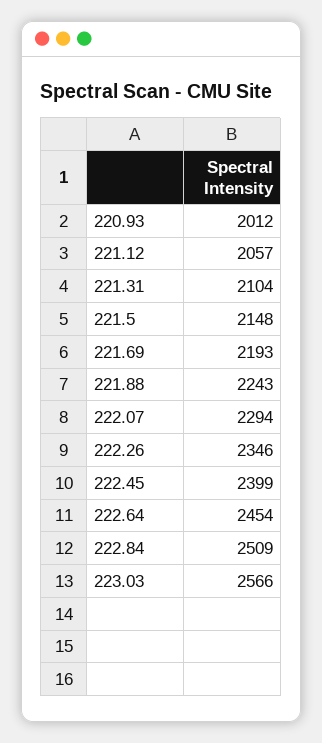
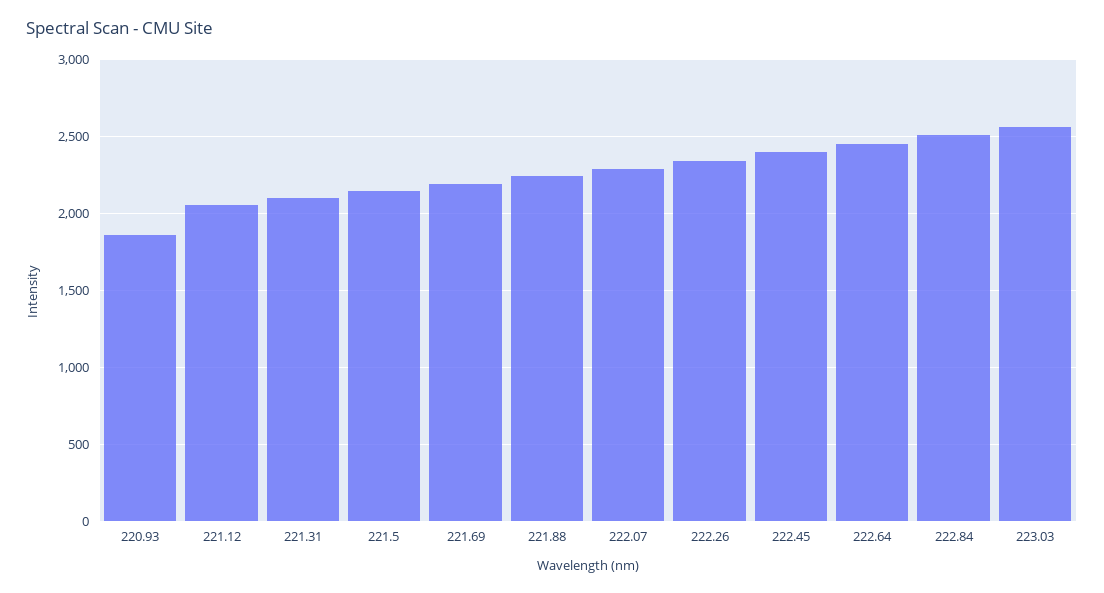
220.93: 2012 -> 1850

